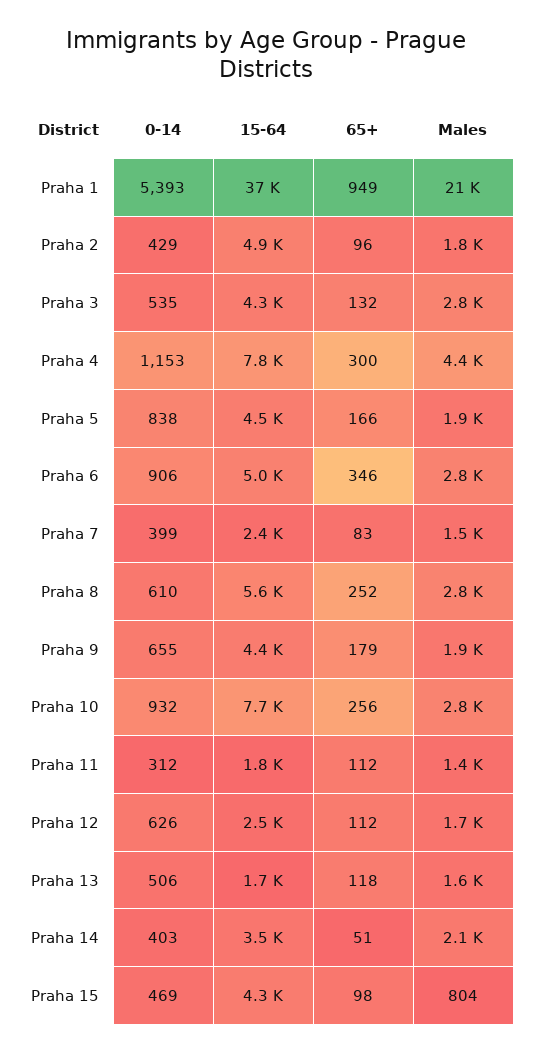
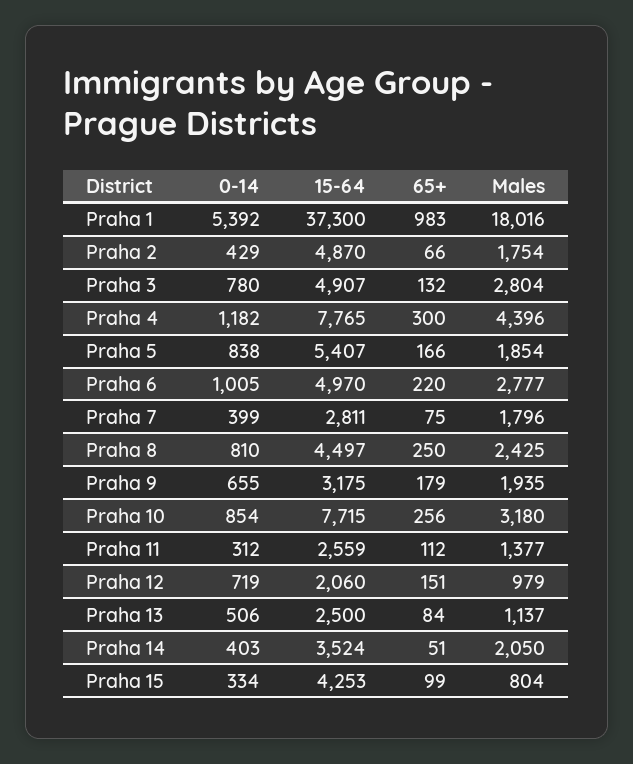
0-14, Praha 1: 5393 -> 5392
65+, Praha 1: 949 -> 983
Males, Praha 1: 21000 -> 18016
65+, Praha 2: 96 -> 66
0-14, Praha 3: 535 -> 780
15-64, Praha 3: 4300 -> 4907
0-14, Praha 4: 1153 -> 1182
15-64, Praha 5: 4500 -> 5407
0-14, Praha 6: 906 -> 1005
65+, Praha 6: 346 -> 220
15-64, Praha 7: 2400 -> 2811
65+, Praha 7: 83 -> 75
Males, Praha 7: 1500 -> 1796
0-14, Praha 8: 610 -> 810
15-64, Praha 8: 5600 -> 4497
65+, Praha 8: 252 -> 250
Males, Praha 8: 2800 -> 2425
15-64, Praha 9: 4400 -> 3175
0-14, Praha 10: 932 -> 854
Males, Praha 10: 2800 -> 3180
15-64, Praha 11: 1800 -> 2559
0-14, Praha 12: 626 -> 719
15-64, Praha 12: 2500 -> 2060
65+, Praha 12: 112 -> 151
Males, Praha 12: 1700 -> 979
15-64, Praha 13: 1700 -> 2500
65+, Praha 13: 118 -> 84
Males, Praha 13: 1600 -> 1137
0-14, Praha 15: 469 -> 334
65+, Praha 15: 98 -> 99

